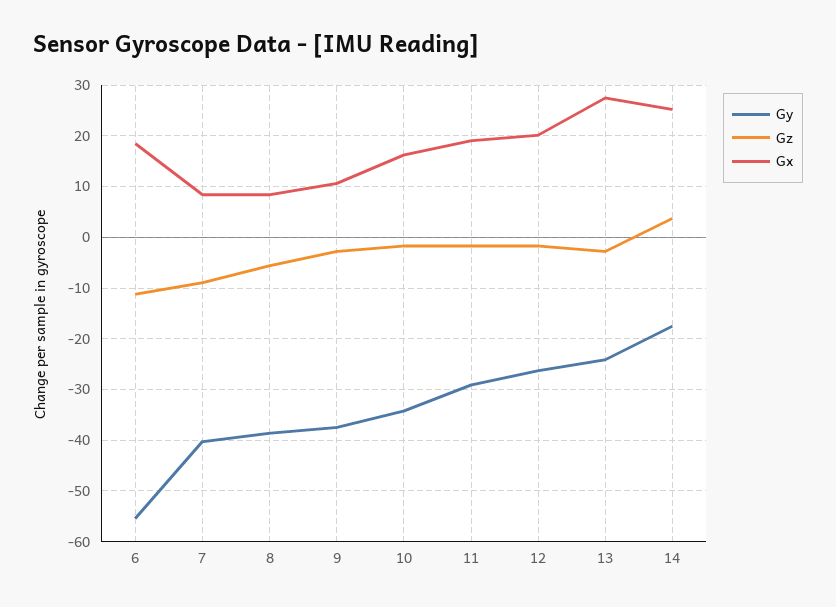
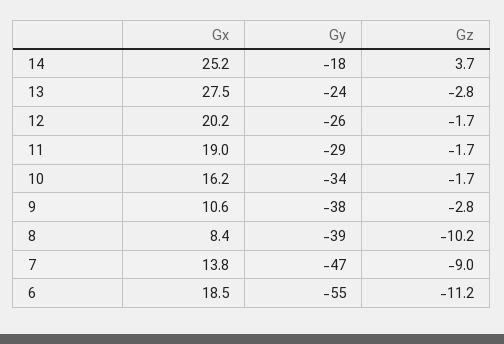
Gy, 7: -40 -> -47
Gx, 7: 8 -> 13.8
Gz, 8: -6 -> -10.2

